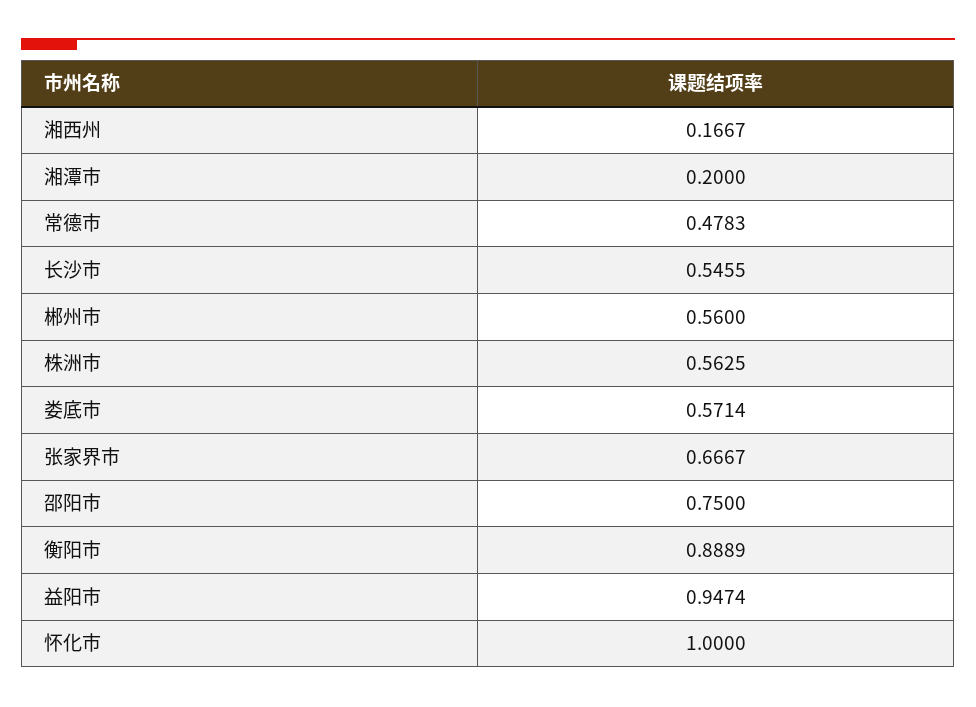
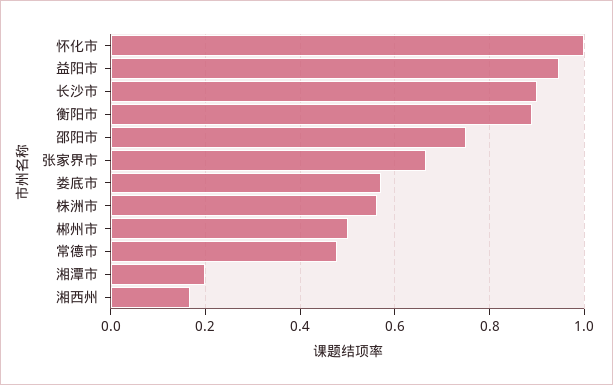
长沙市: 0.5455 -> 0.9
郴州市: 0.56 -> 0.5

